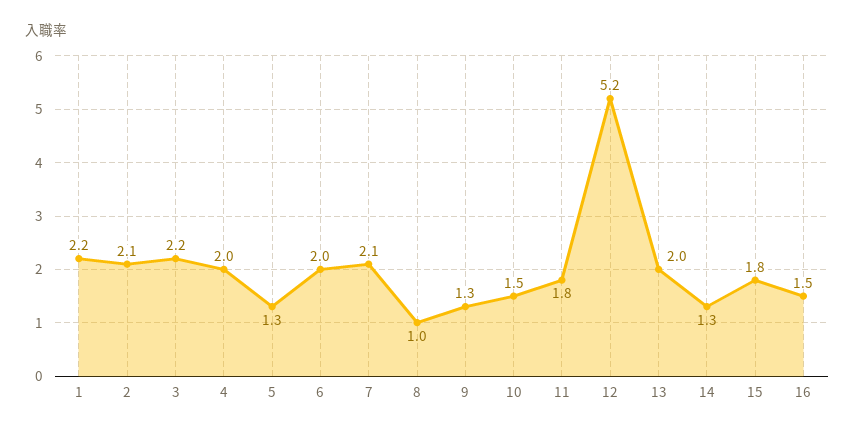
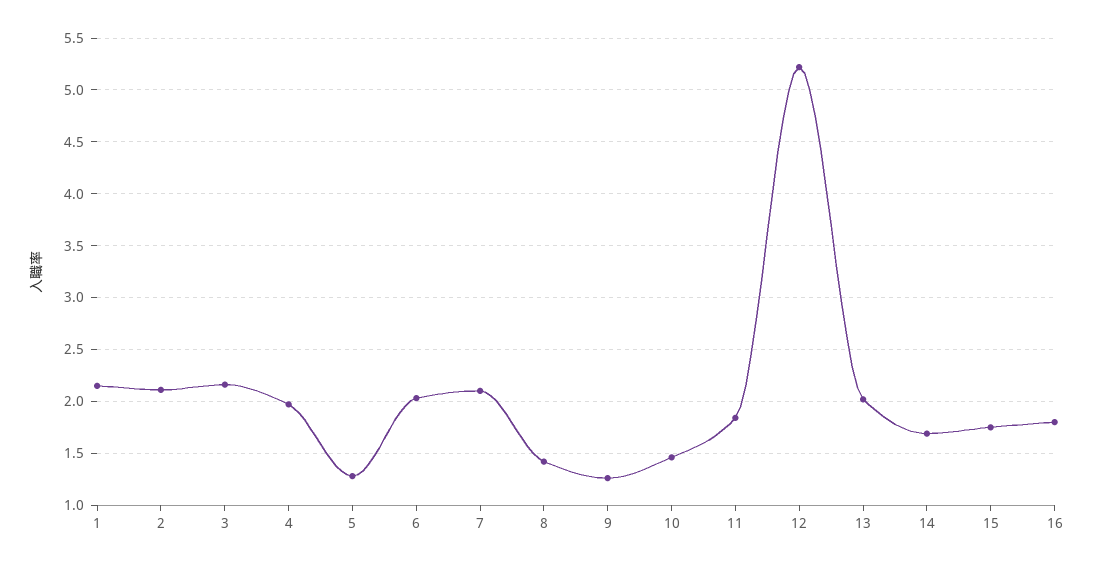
8: 1 -> 1.4
14: 1.3 -> 1.7
16: 1.5 -> 1.8

